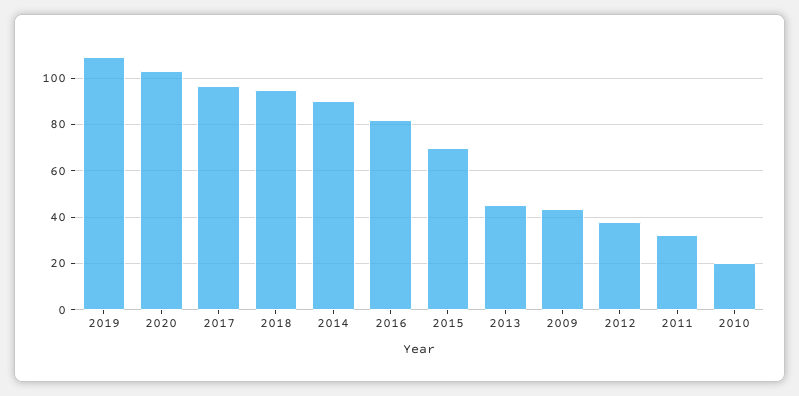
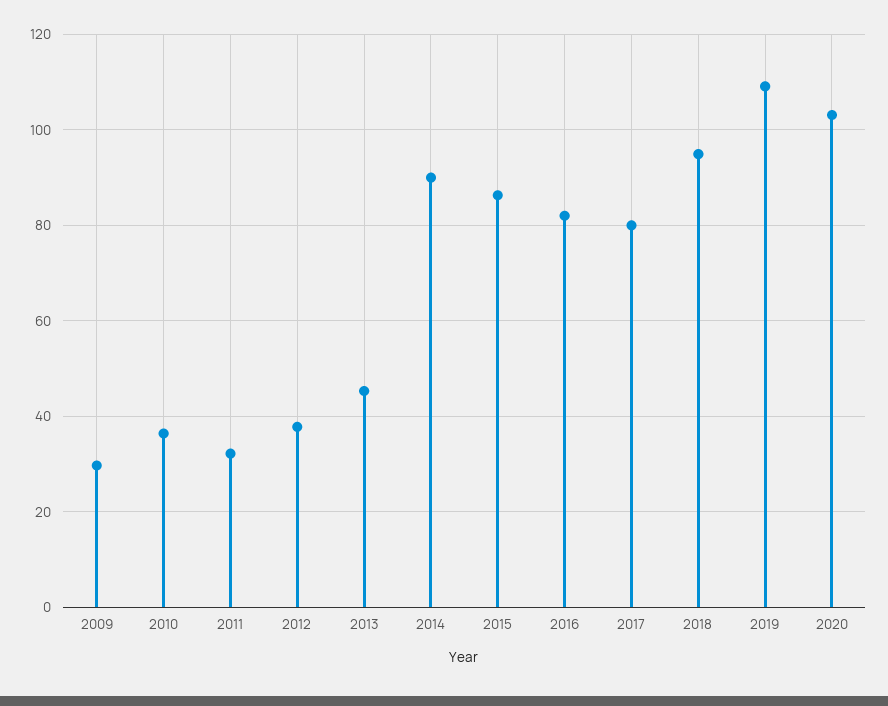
2017: 95 -> 80
2015: 70 -> 86
2009: 45 -> 30
2010: 20 -> 36

